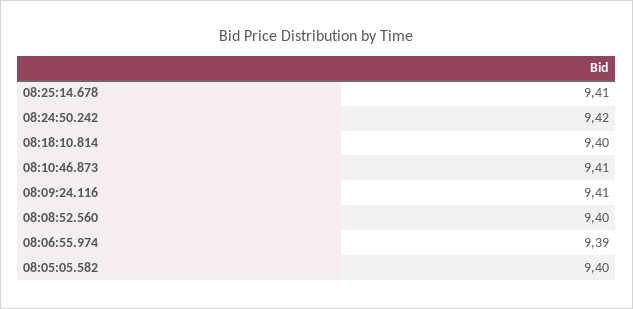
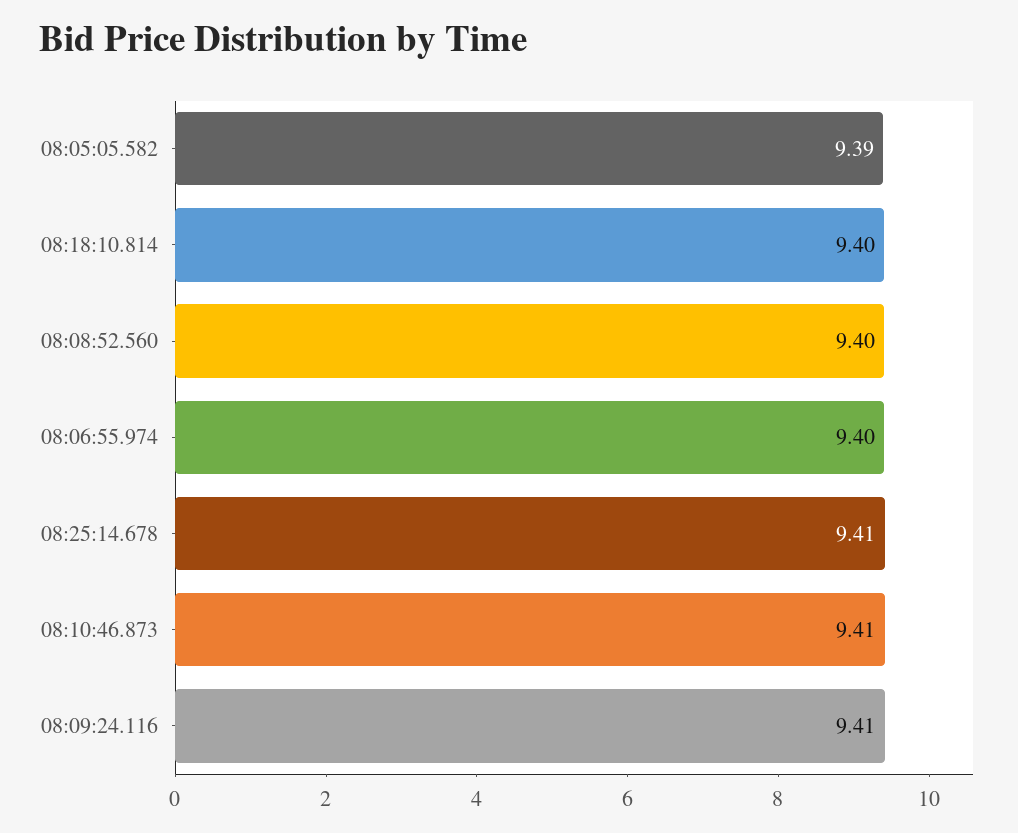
08:24:50.242: 9.42 -> none
08:06:55.974: 9.39 -> 9.4
08:05:05.582: 9.4 -> 9.39

